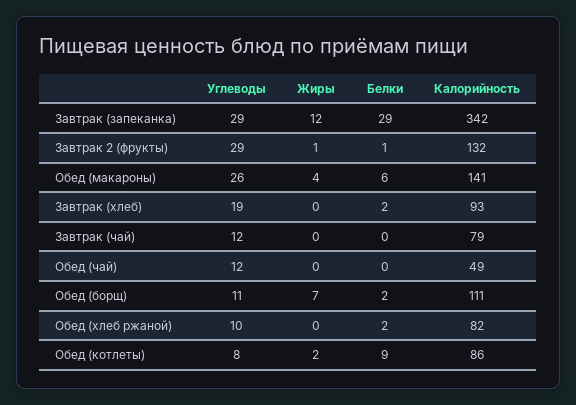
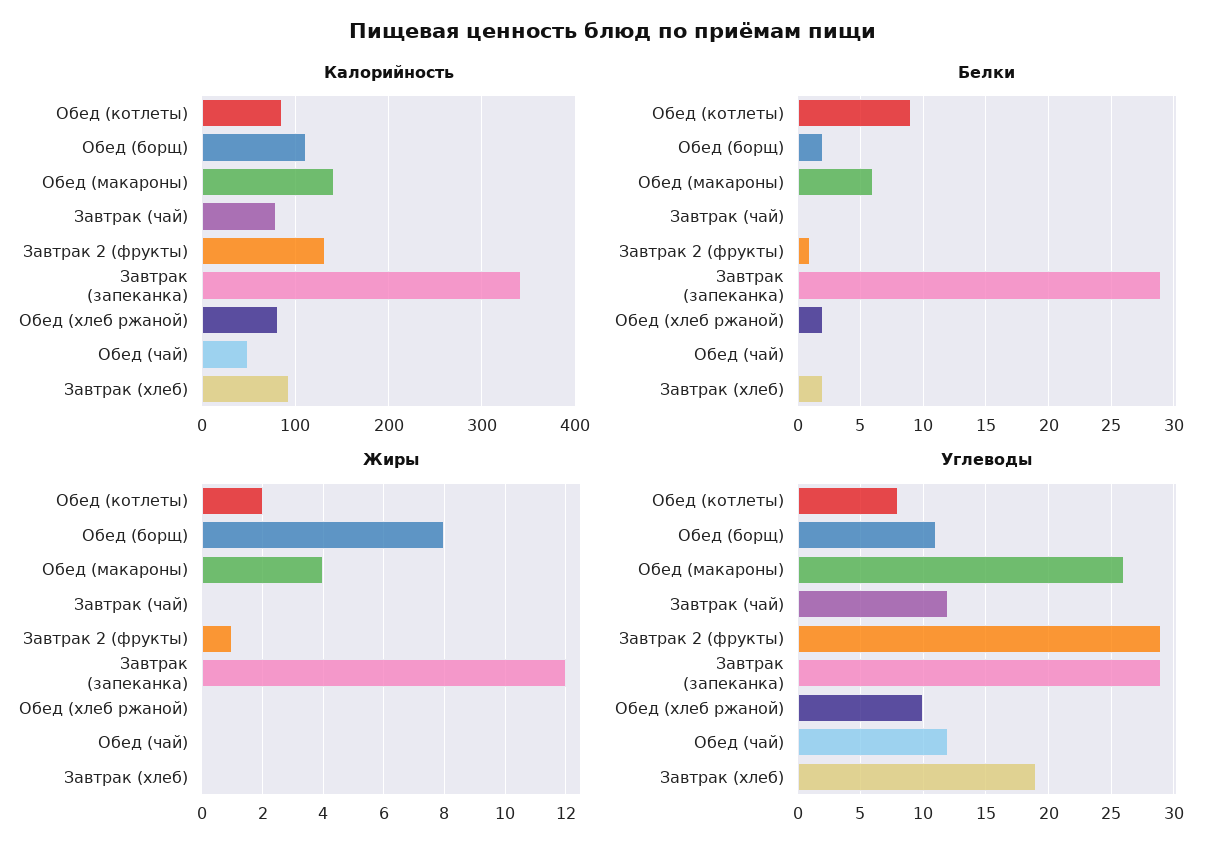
Жиры, Обед (борщ): 7 -> 8

